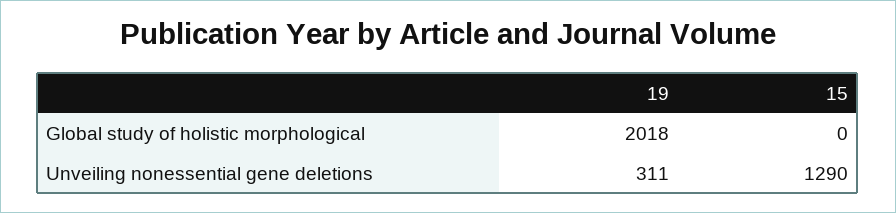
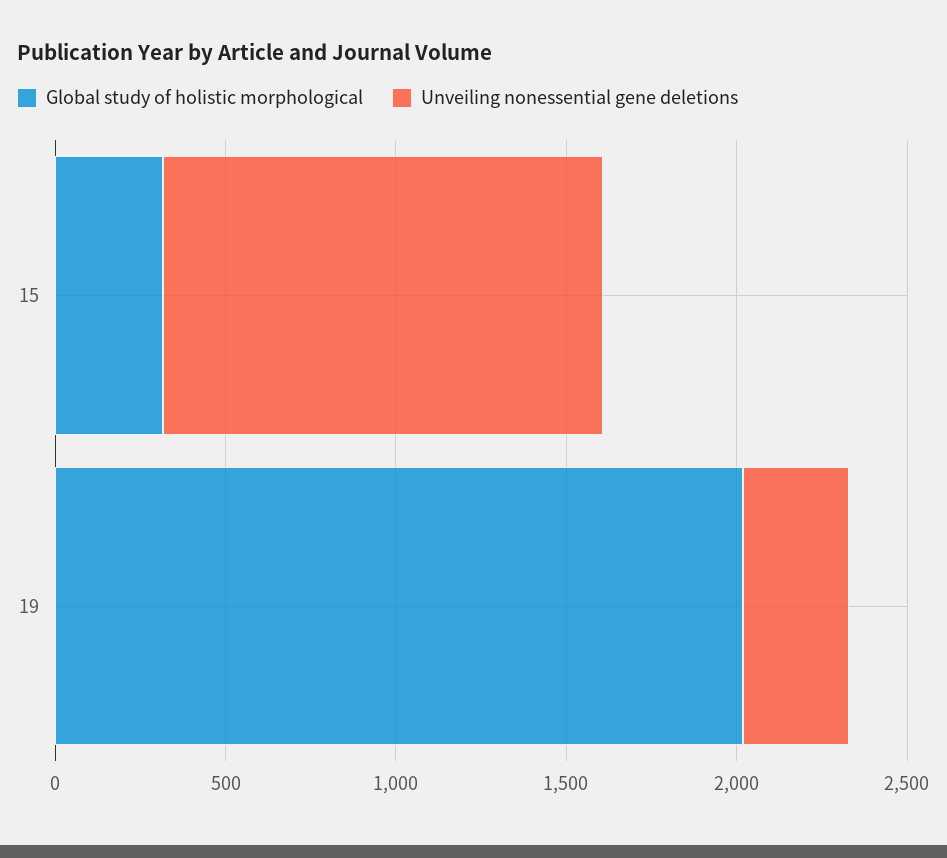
Global study of holistic morphological, 15: 0 -> 300

